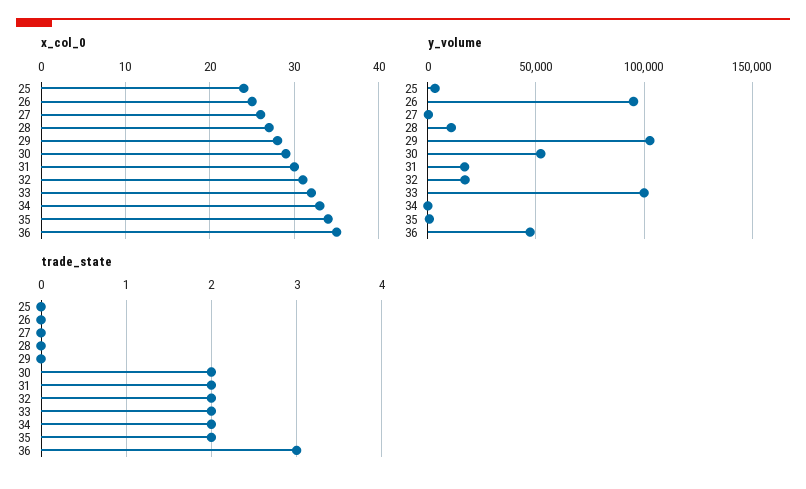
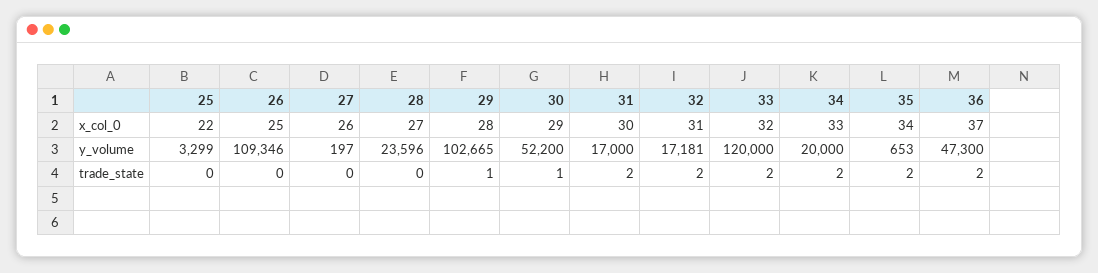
x_col_0, 25: 24 -> 22
x_col_0, 36: 35 -> 37
y_volume, 26: 95000 -> 109346
y_volume, 28: 10000 -> 23596
y_volume, 33: 100000 -> 120000
y_volume, 34: 0 -> 20000
trade_state, 29: 0 -> 1
trade_state, 30: 2 -> 1
trade_state, 36: 3 -> 2

